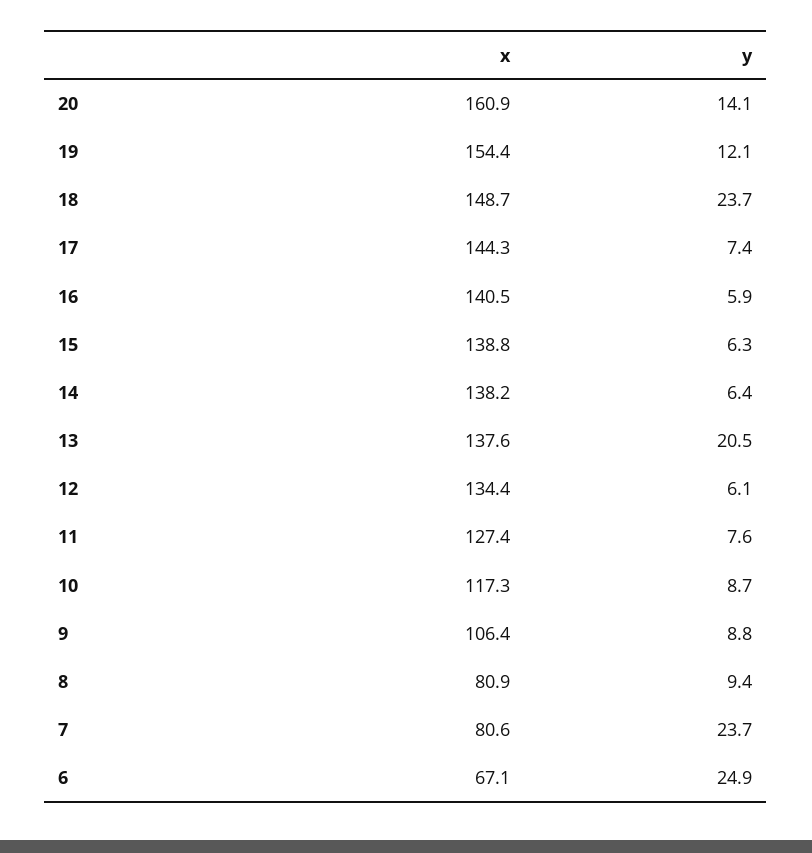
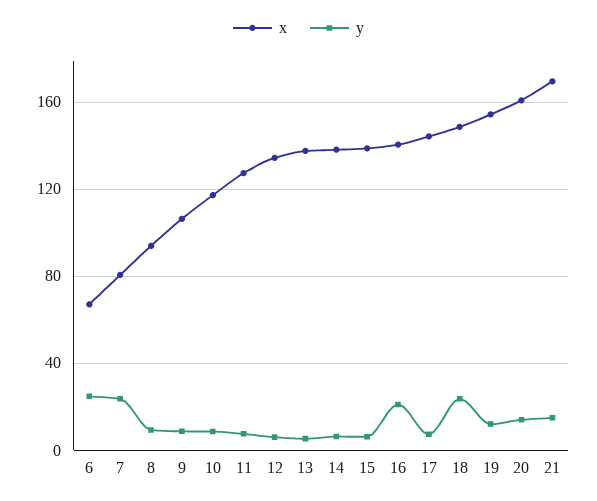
y, 16: 5.9 -> 20
y, 13: 20.5 -> 5
x, 8: 80.9 -> 95
x, 21: none -> 170
y, 21: none -> 15

